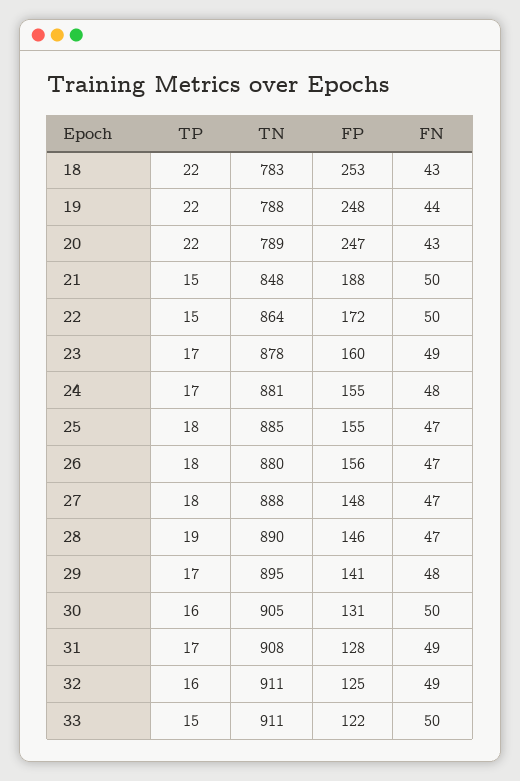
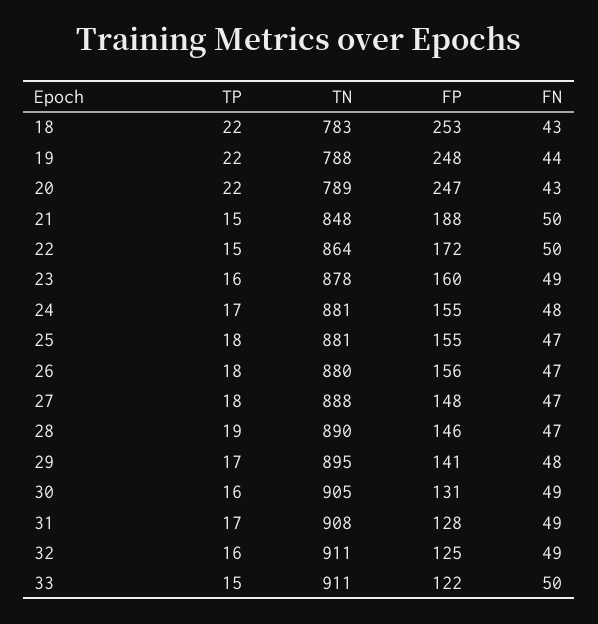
TP, 23: 17 -> 16
TN, 25: 885 -> 881
FN, 30: 50 -> 49

